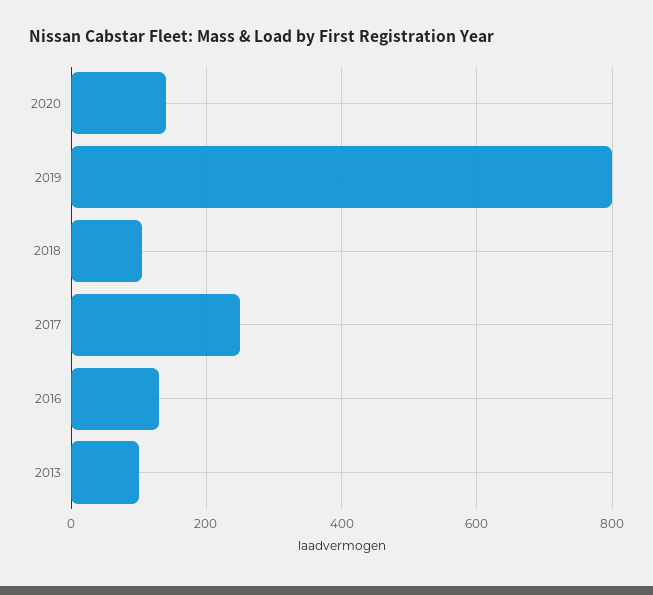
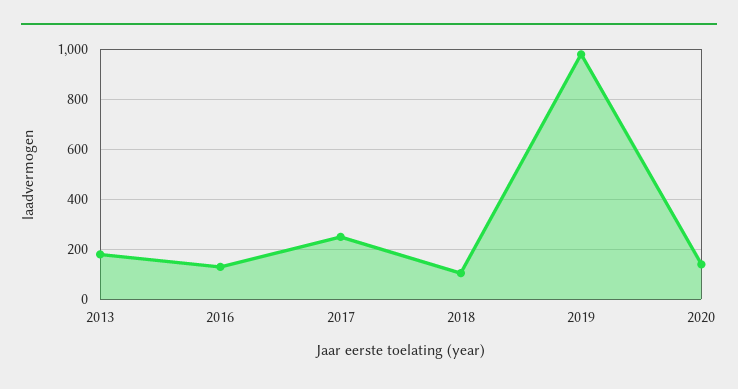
2019: 800 -> 975
2013: 100 -> 175

